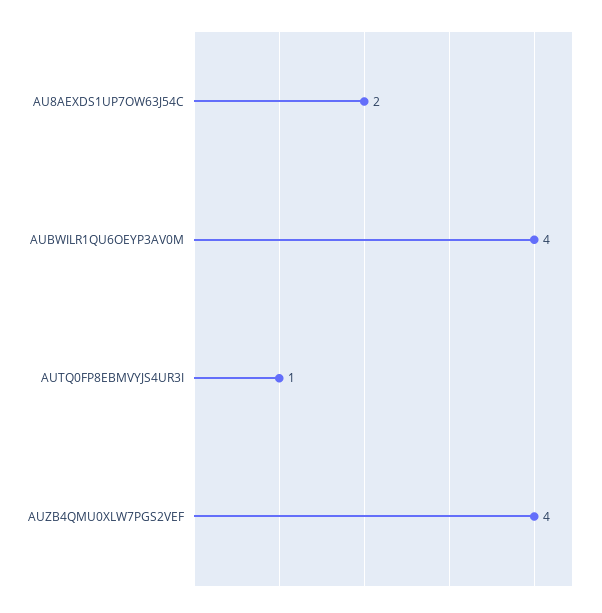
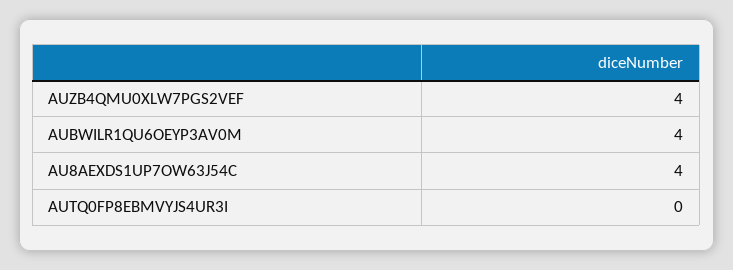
AU8AEXDS1UP7OW63J54C: 2 -> 4
AUTQ0FP8EBMVYJS4UR3I: 1 -> 0

